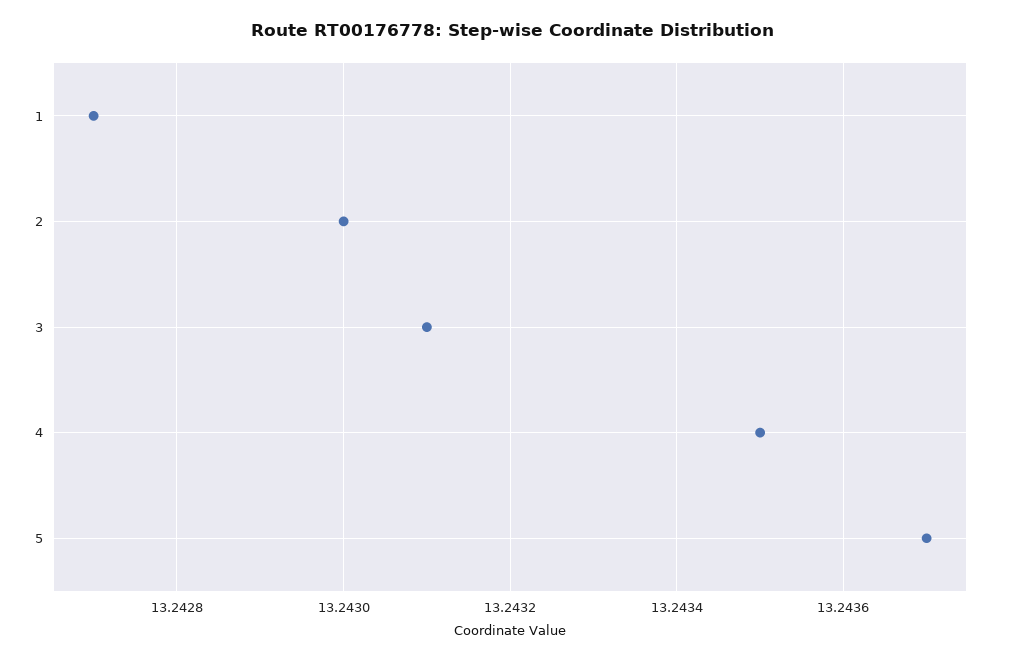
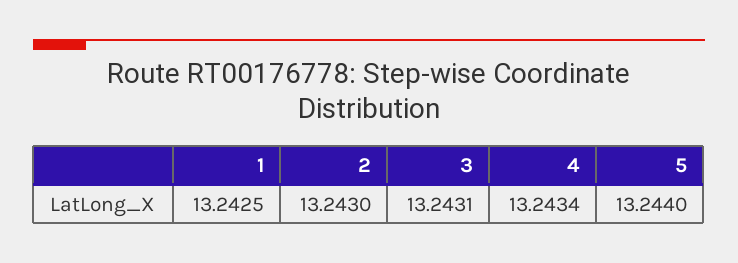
1: 13.2427 -> 13.2425
4: 13.2435 -> 13.2434
5: 13.2437 -> 13.244

